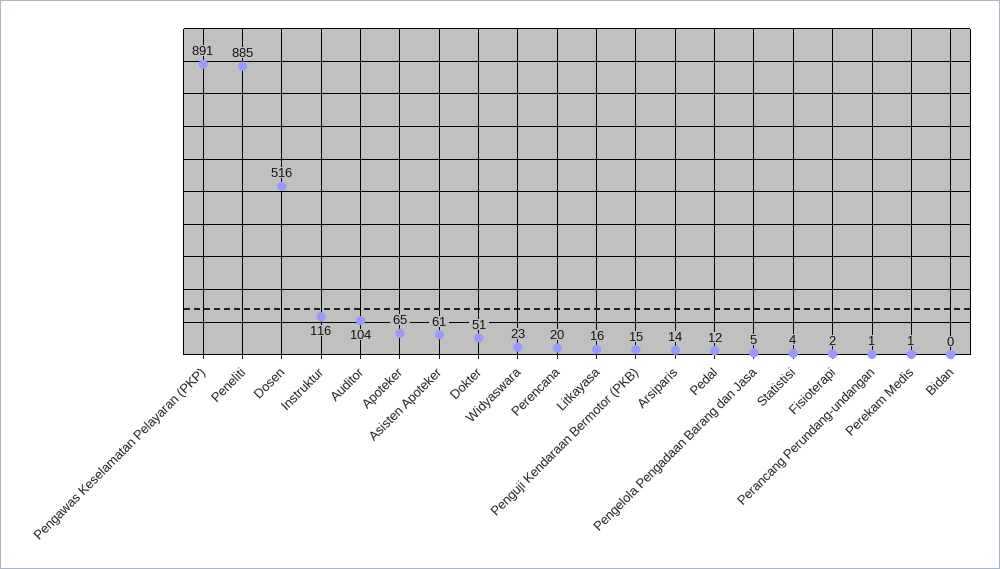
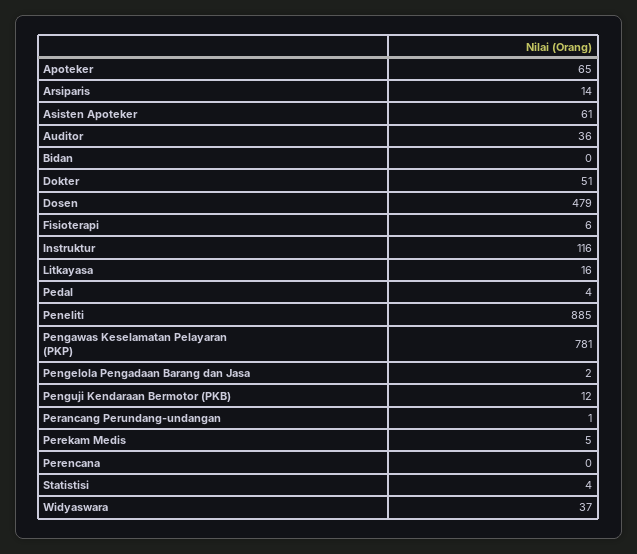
Pengawas Keselamatan Pelayaran (PKP): 891 -> 781
Dosen: 516 -> 479
Auditor: 104 -> 36
Widyaswara: 23 -> 37
Perencana: 20 -> 0
Penguji Kendaraan Bermotor (PKB): 15 -> 12
Pedal: 12 -> 4
Pengelola Pengadaan Barang dan Jasa: 5 -> 2
Fisioterapi: 2 -> 6
Perekam Medis: 1 -> 5

